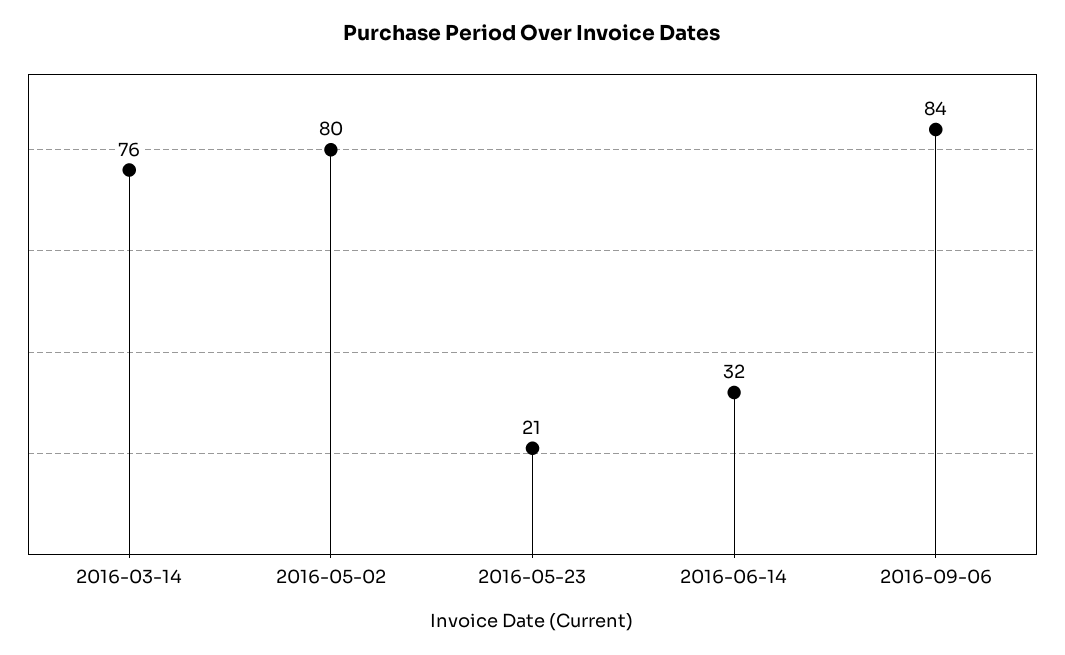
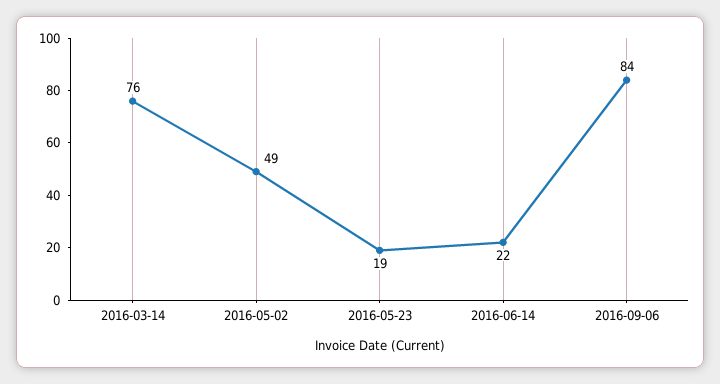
2016-05-02: 80 -> 49
2016-05-23: 21 -> 19
2016-06-14: 32 -> 22

